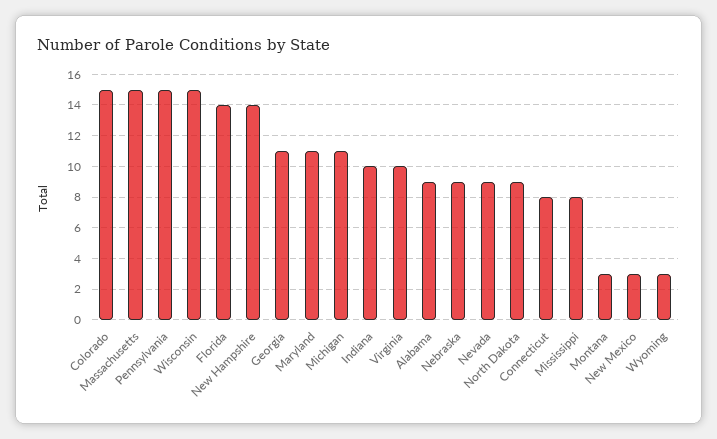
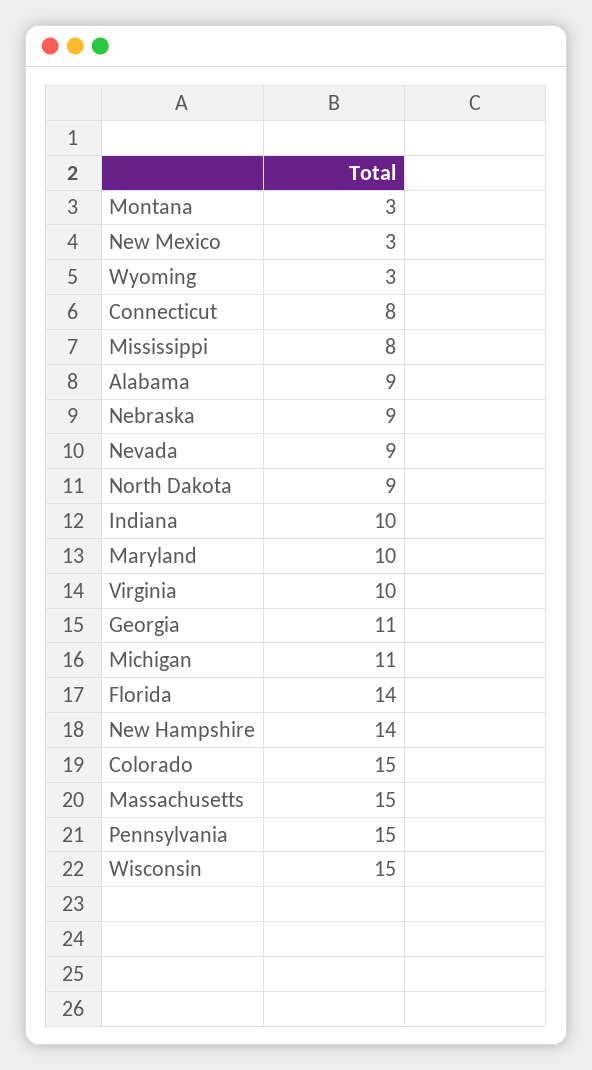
Maryland: 11 -> 10

